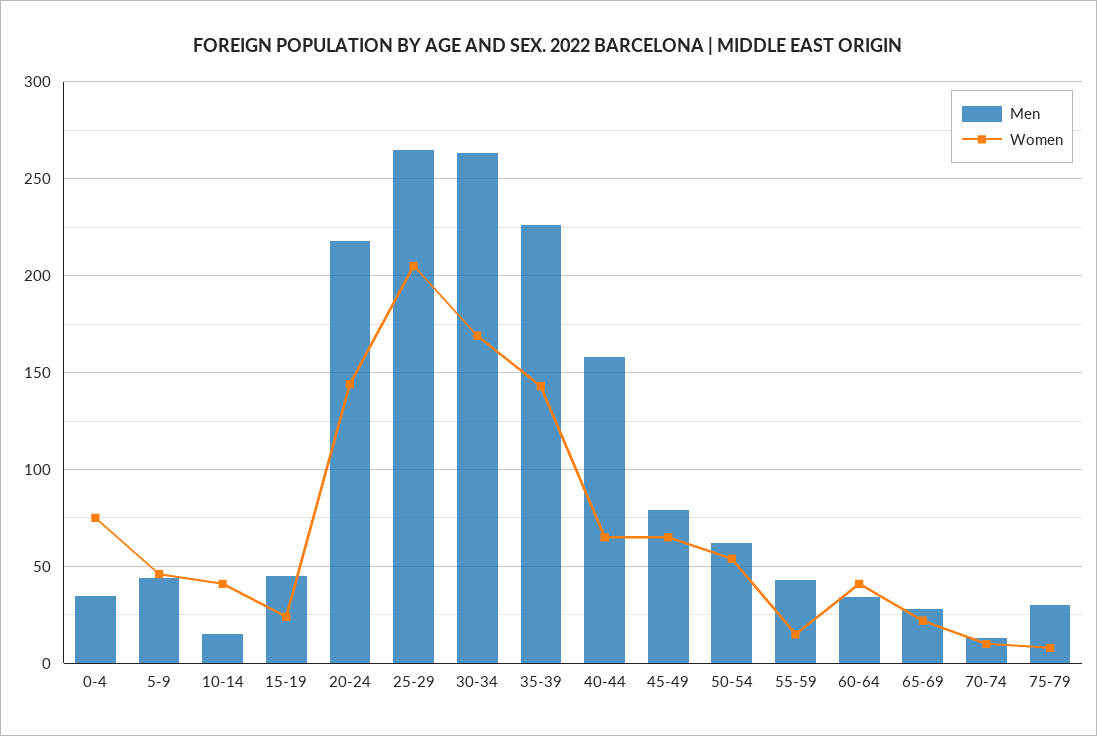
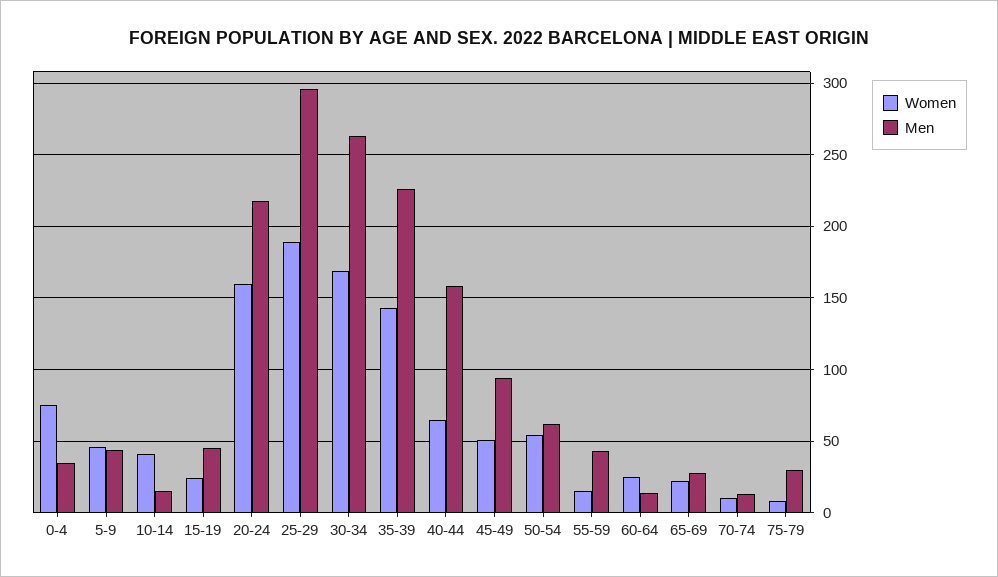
Women, 20-24: 145 -> 160
Men, 25-29: 265 -> 295
Women, 25-29: 205 -> 190
Men, 45-49: 80 -> 95
Women, 45-49: 65 -> 50
Men, 60-64: 35 -> 15
Women, 60-64: 40 -> 25

